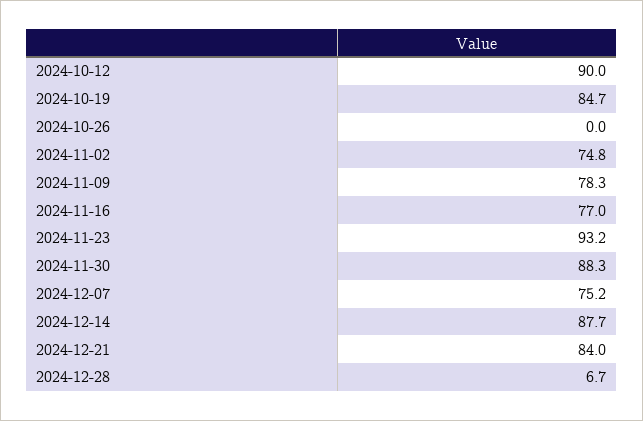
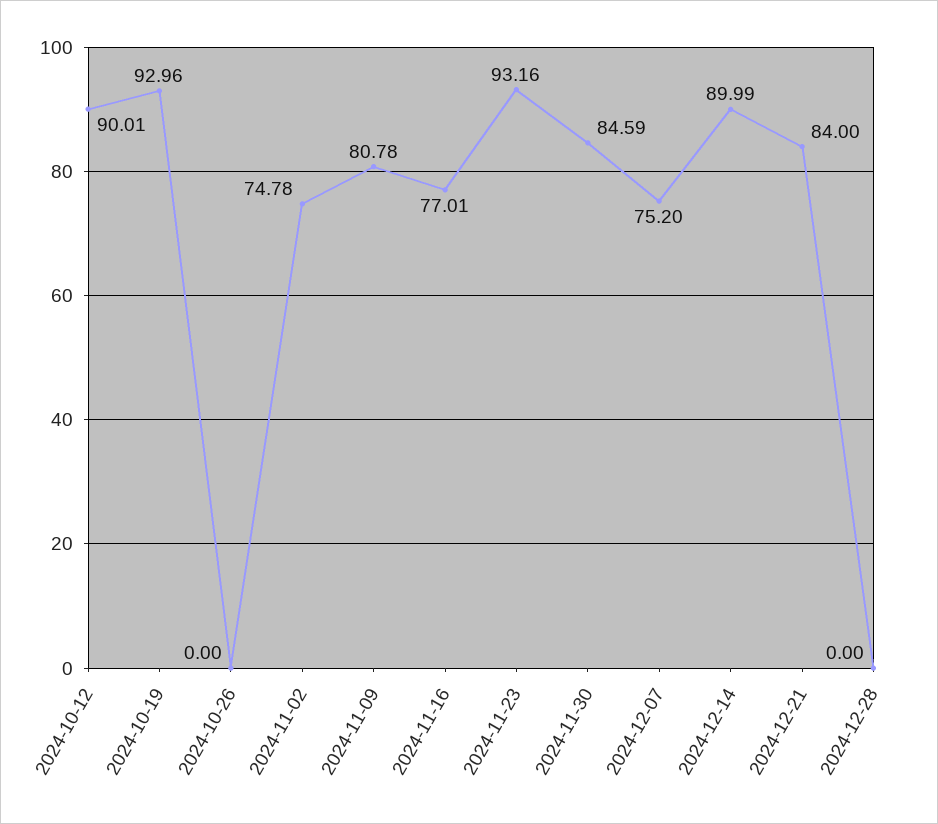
2024-10-19: 84.7 -> 92.96
2024-11-09: 78.3 -> 80.78
2024-11-30: 88.3 -> 84.59
2024-12-14: 87.7 -> 89.99
2024-12-28: 6.7 -> 0

